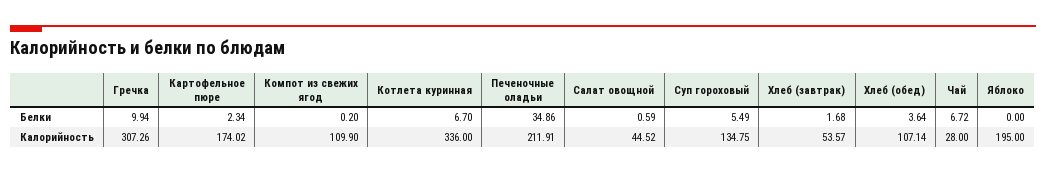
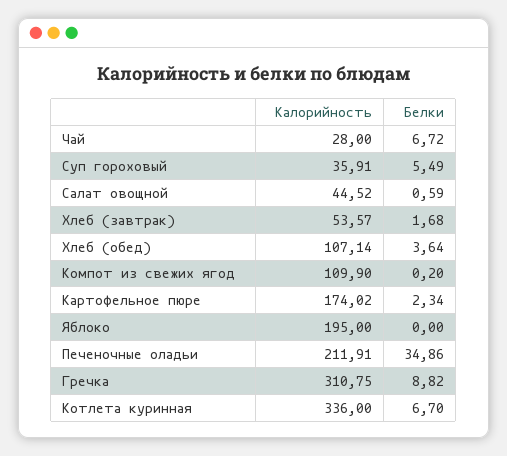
Гречка, Белки: 9.94 -> 8.82
Гречка, Калорийность: 307.26 -> 310.75
Суп гороховый, Калорийность: 134.75 -> 35.91

